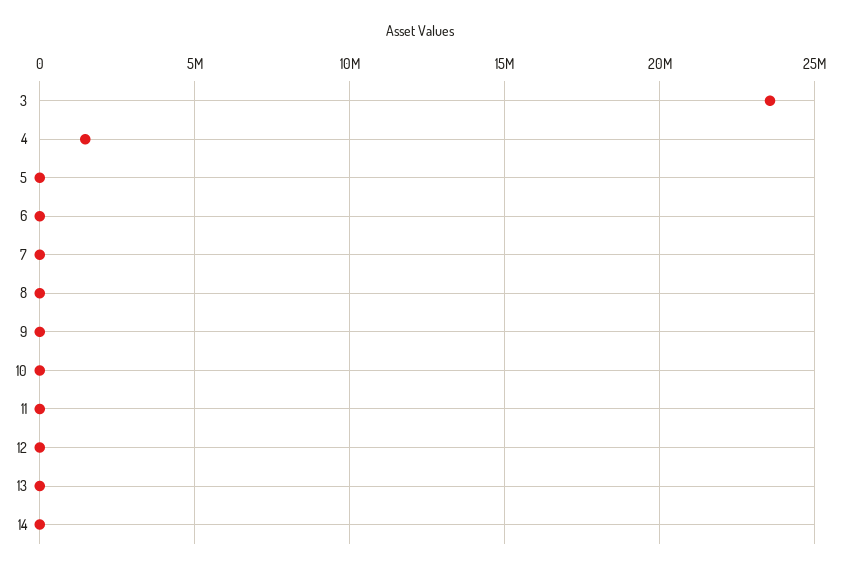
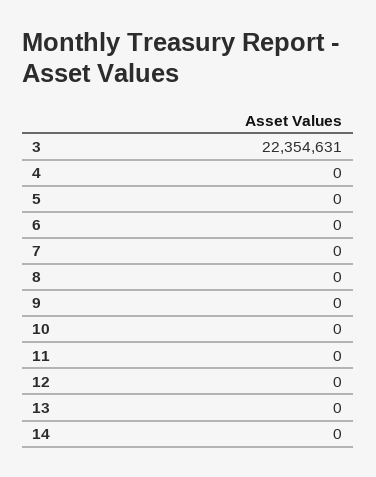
3: 23500000 -> 22354631
4: 1500000 -> 0

